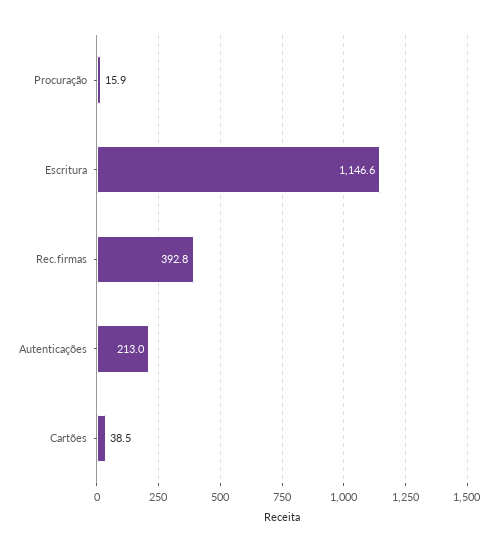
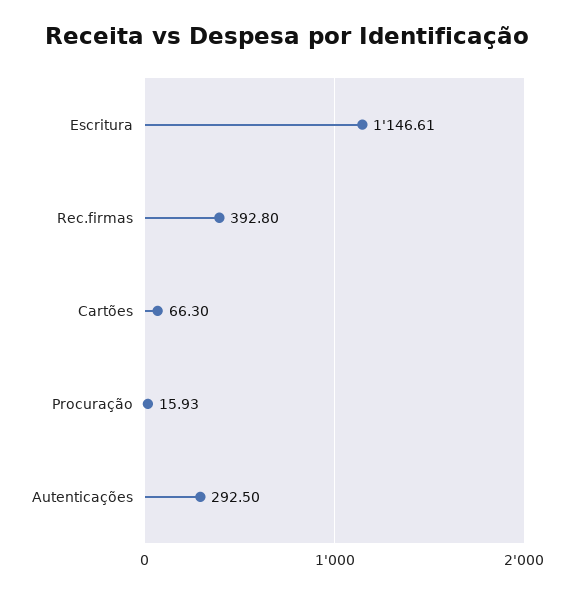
Autenticações: 213 -> 292.5
Cartões: 38.5 -> 66.3

